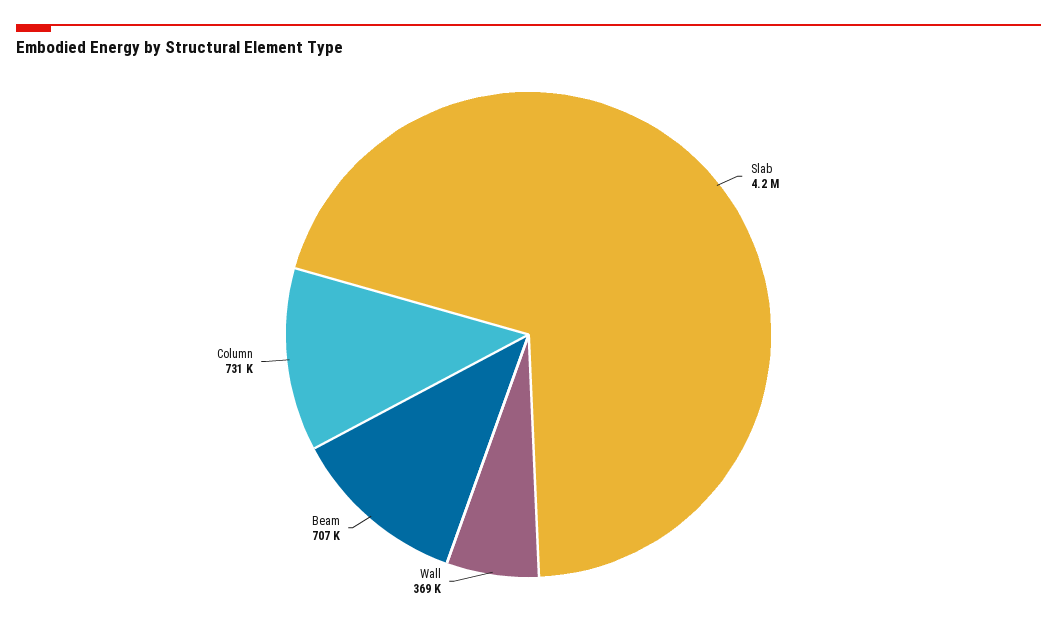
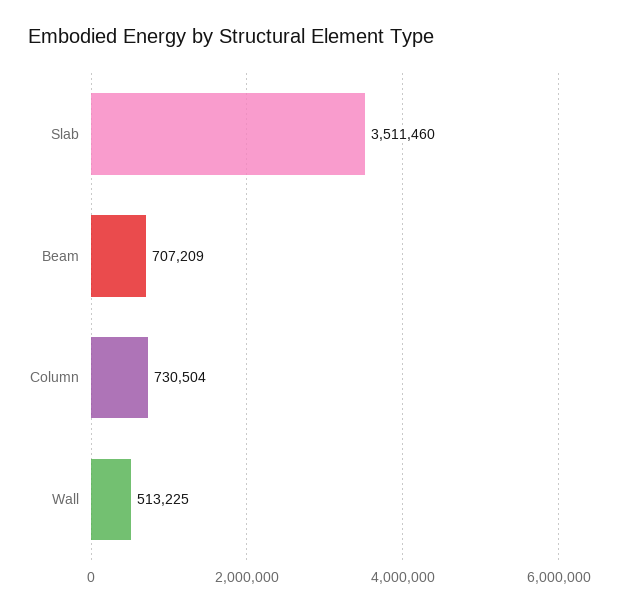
Slab: 4200000 -> 3511460
Wall: 369000 -> 513225

